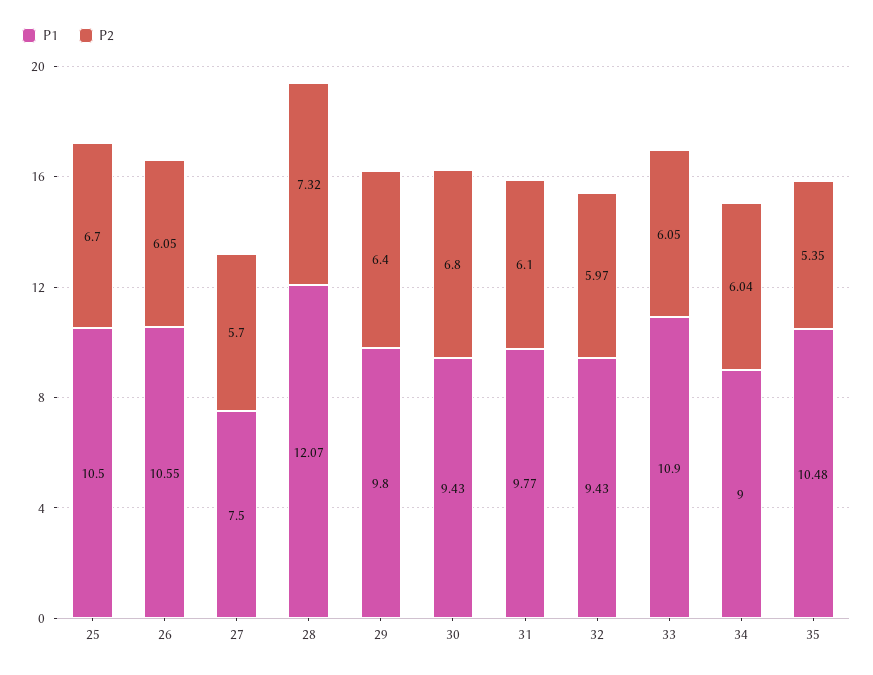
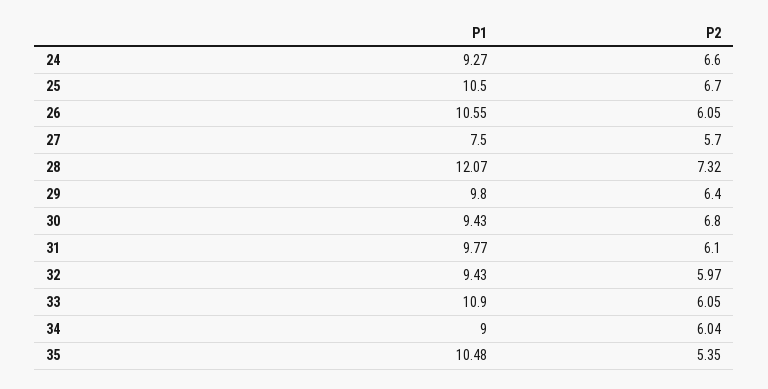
P1, 24: none -> 9.27
P2, 24: none -> 6.6

